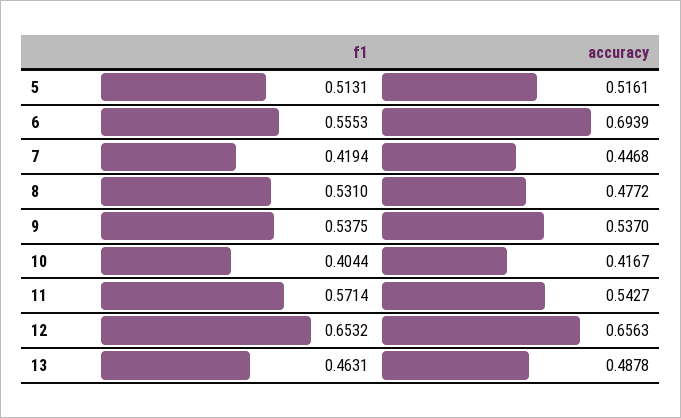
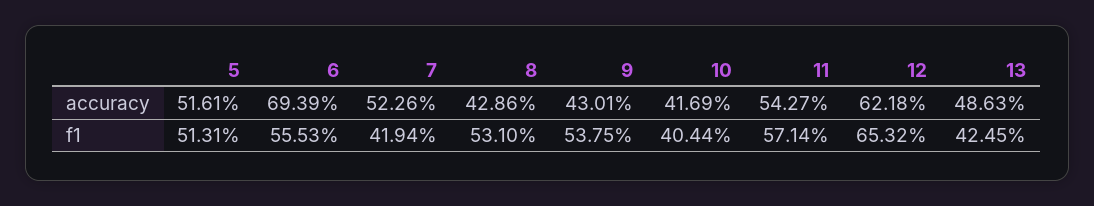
accuracy, 7: 0.4468 -> 0.5226
accuracy, 8: 0.4772 -> 0.4286
accuracy, 9: 0.537 -> 0.4301
accuracy, 10: 0.4167 -> 0.4169
accuracy, 12: 0.6563 -> 0.6218
f1, 13: 0.4631 -> 0.4245
accuracy, 13: 0.4878 -> 0.4863

